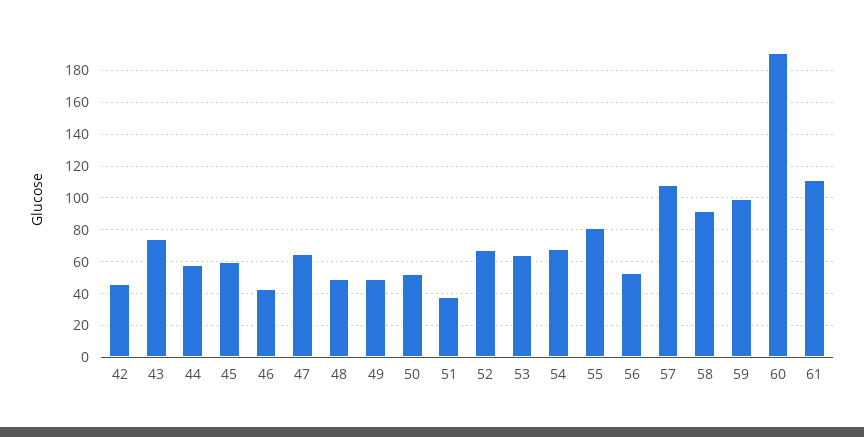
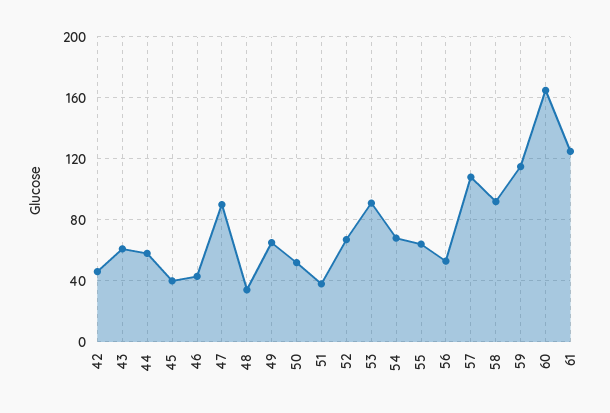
43: 75 -> 60
45: 60 -> 40
47: 65 -> 90
48: 50 -> 35
49: 50 -> 65
53: 65 -> 90
55: 80 -> 65
59: 100 -> 115
60: 190 -> 165
61: 110 -> 125

